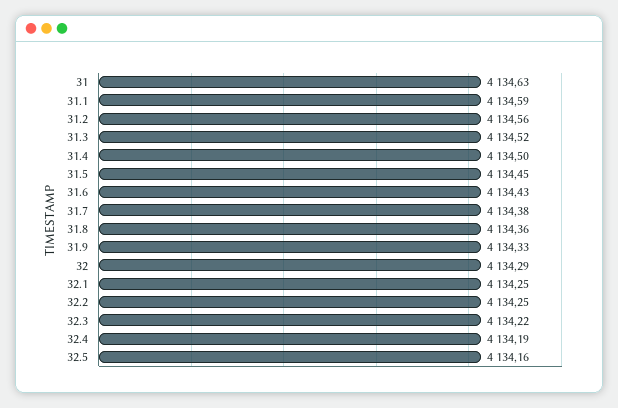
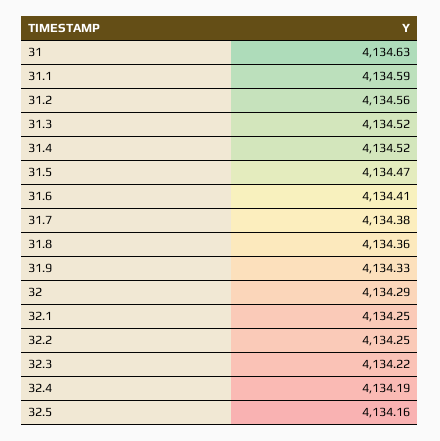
31.4: 4134.5 -> 4134.52
31.5: 4134.45 -> 4134.47
31.6: 4134.43 -> 4134.41

